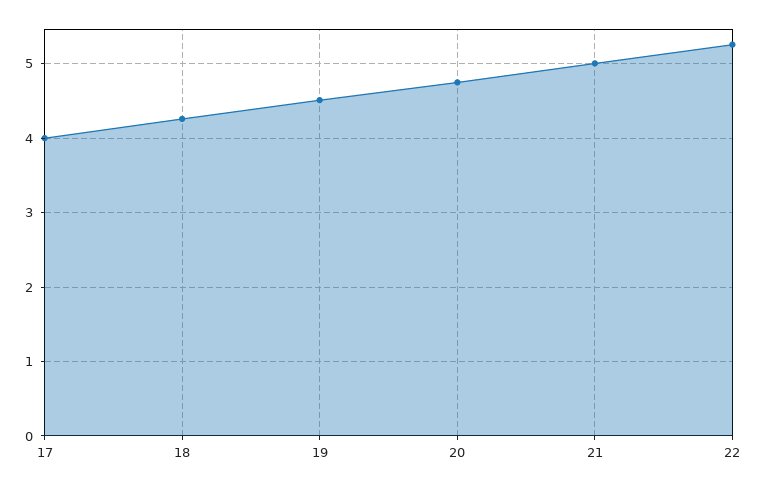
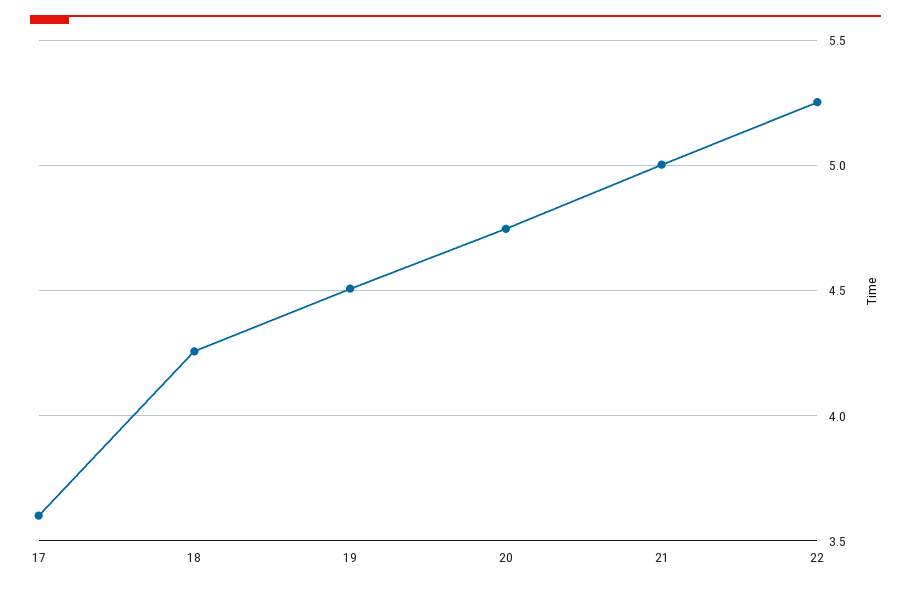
17: 4 -> 3.6

